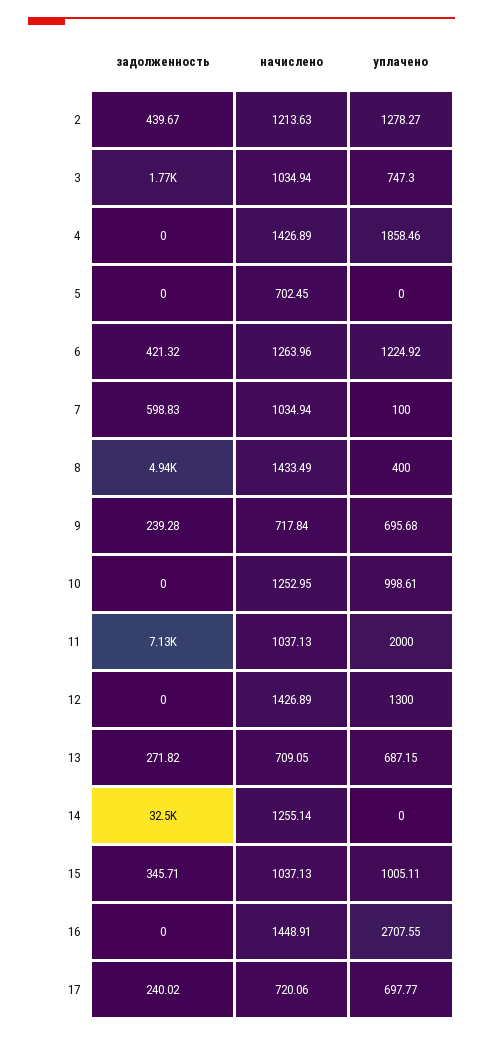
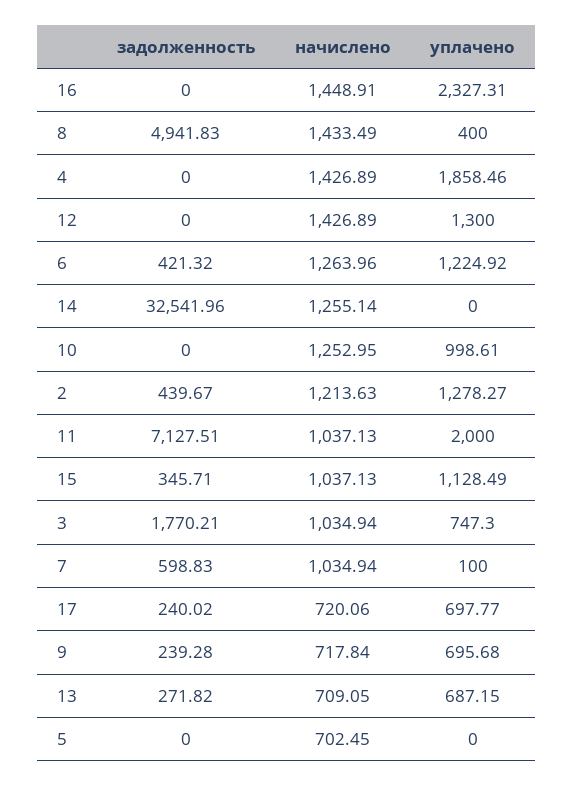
уплачено, 15: 1005.11 -> 1128.49
уплачено, 16: 2707.55 -> 2327.31

